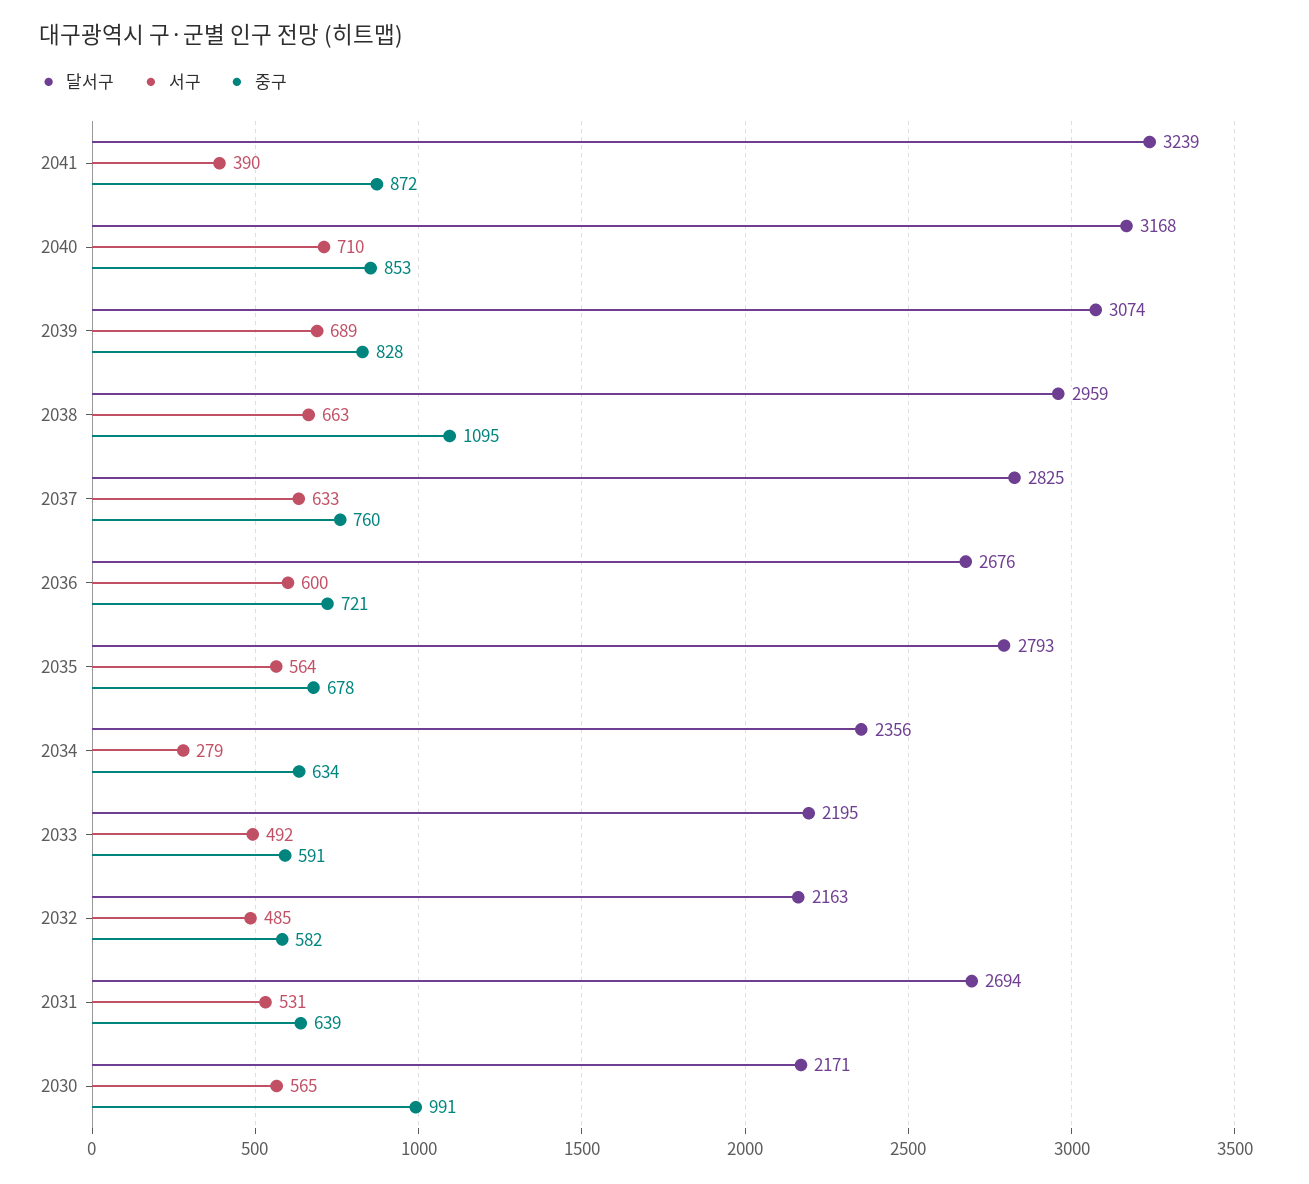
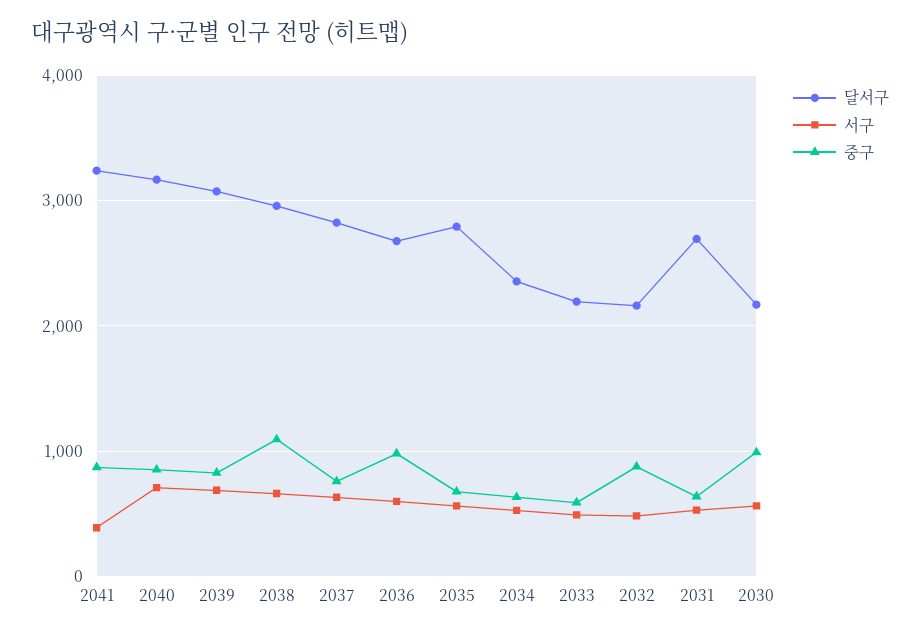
중구, 2036: 721 -> 1000
서구, 2034: 279 -> 500
중구, 2032: 582 -> 900

